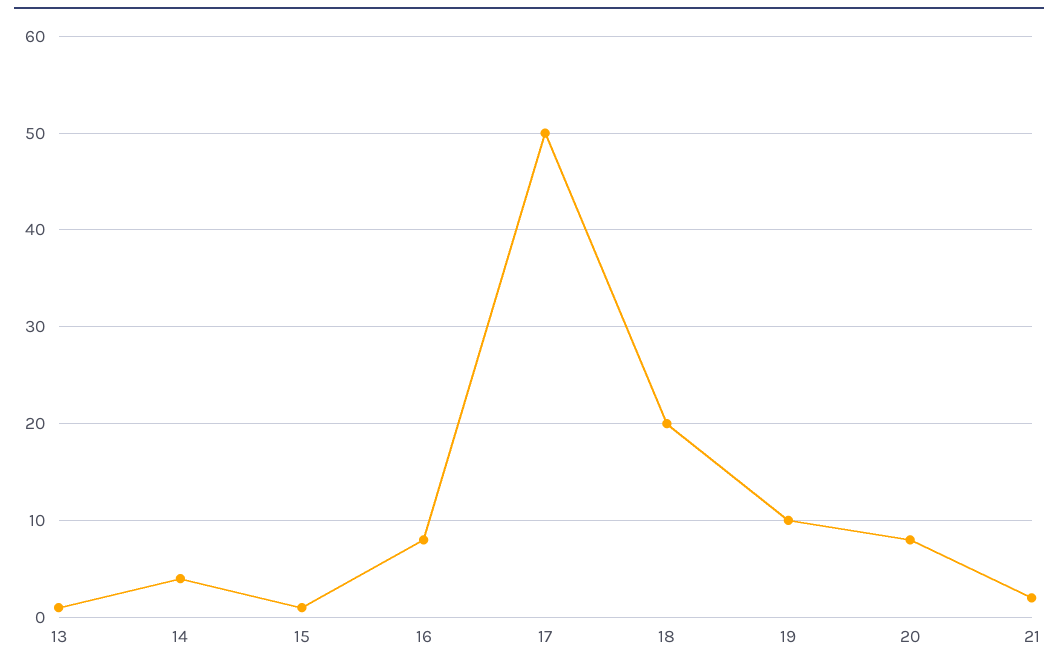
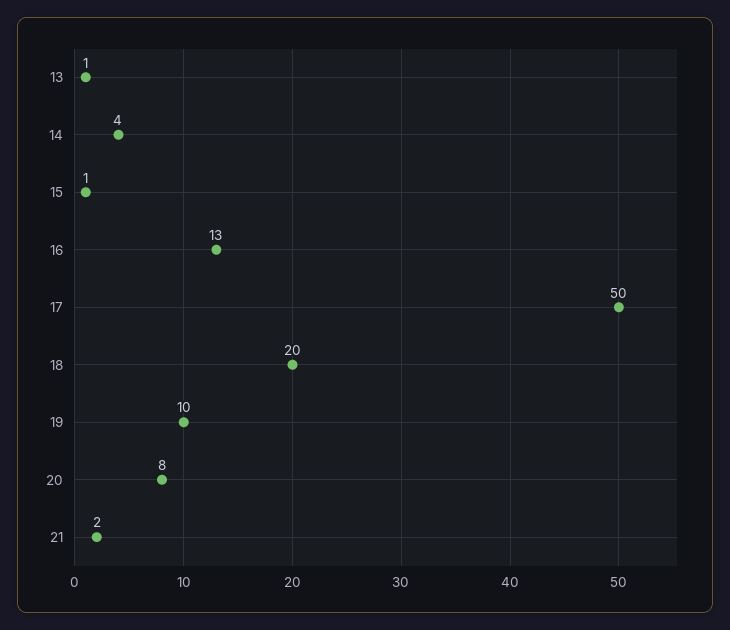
16: 8 -> 13

